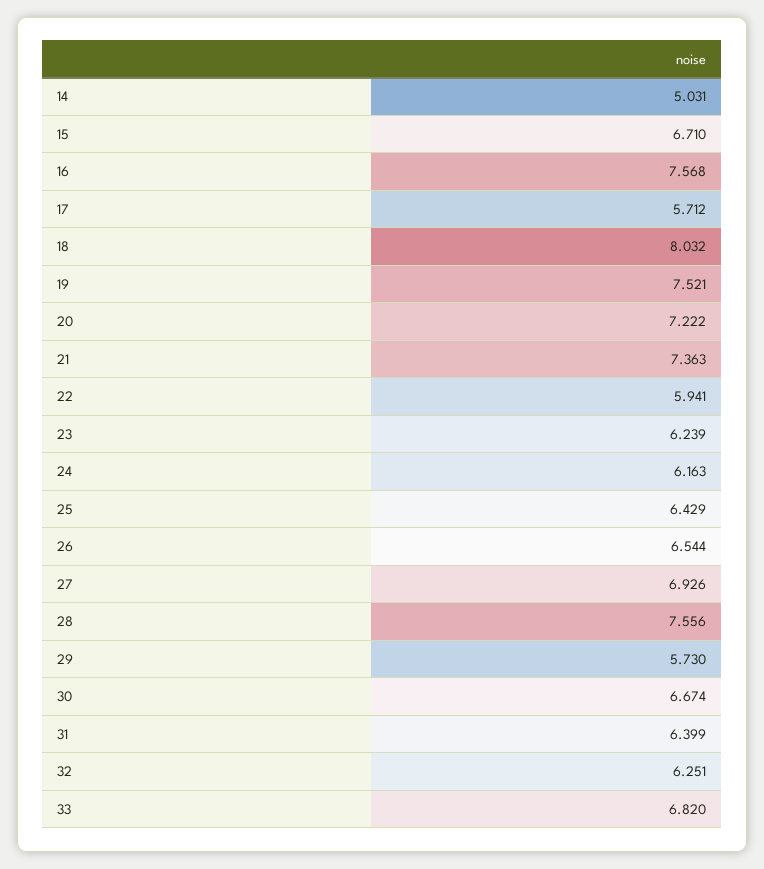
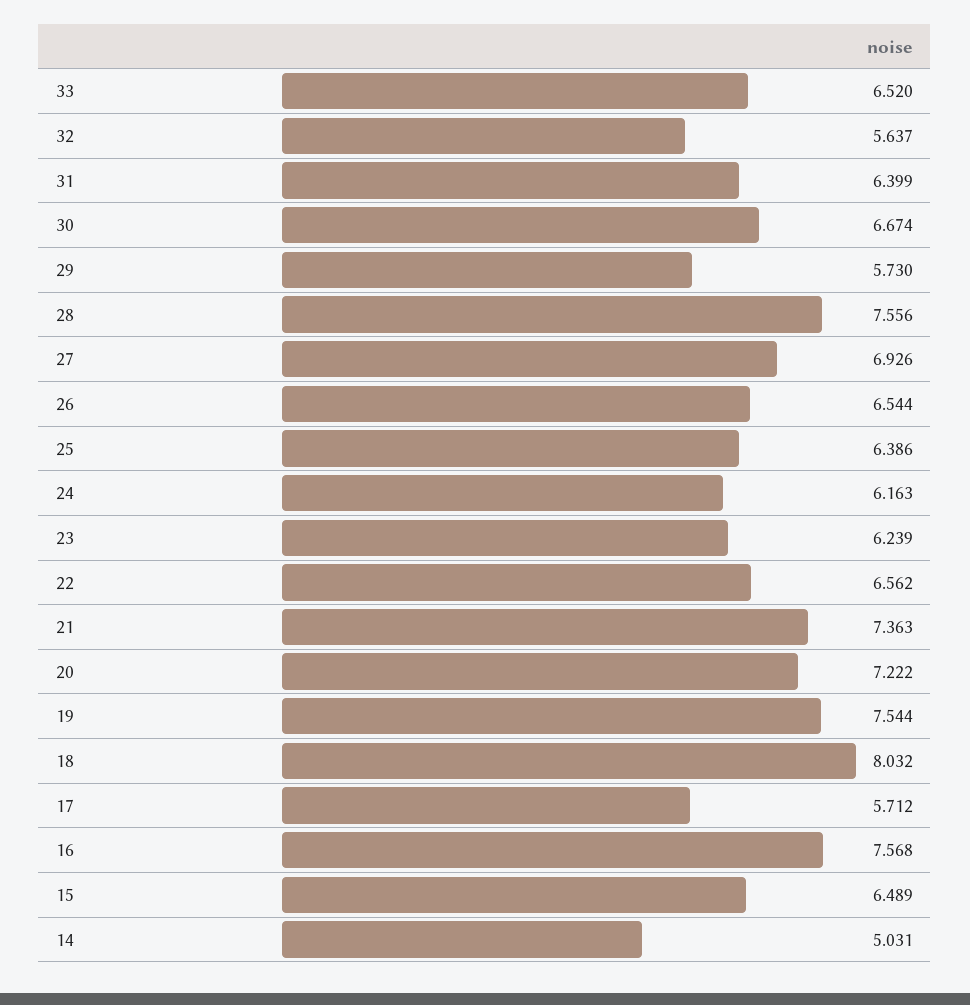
15: 6.71 -> 6.489
19: 7.521 -> 7.544
22: 5.941 -> 6.562
25: 6.429 -> 6.386
32: 6.251 -> 5.637
33: 6.82 -> 6.52

